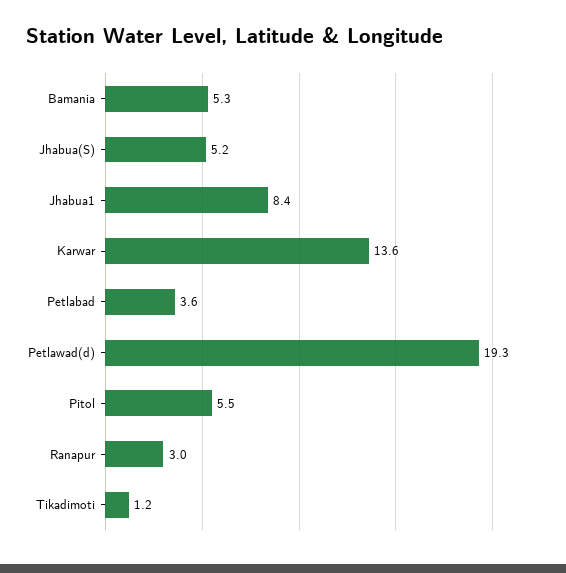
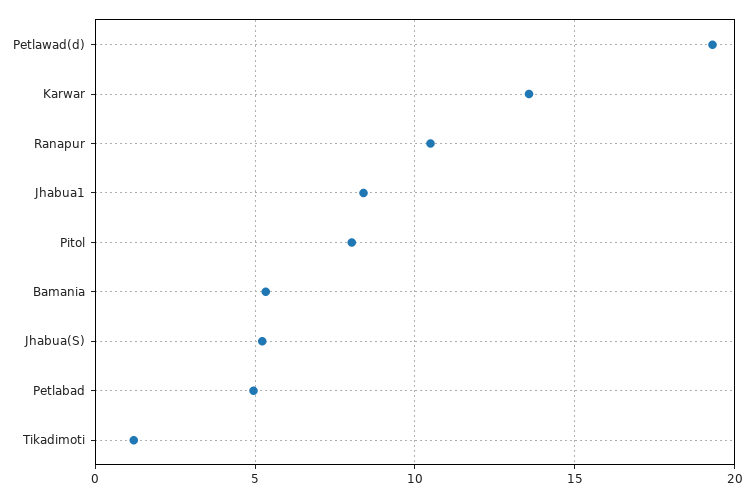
Petlabad: 3.6 -> 5
Pitol: 5.5 -> 8
Ranapur: 3 -> 10.5

